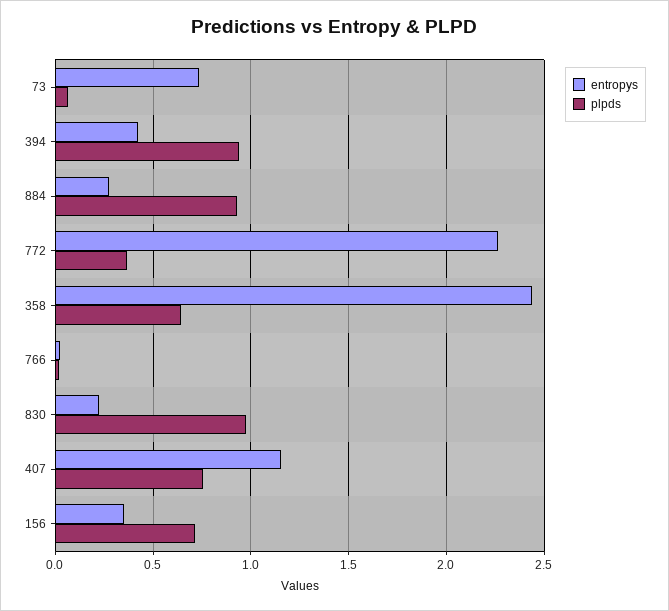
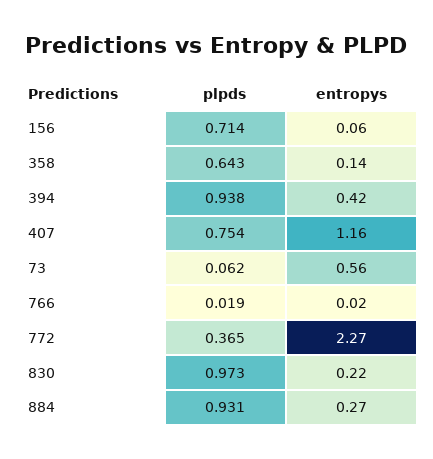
entropys, 73: 0.75 -> 0.56
entropys, 358: 2.45 -> 0.14
entropys, 156: 0.35 -> 0.06

